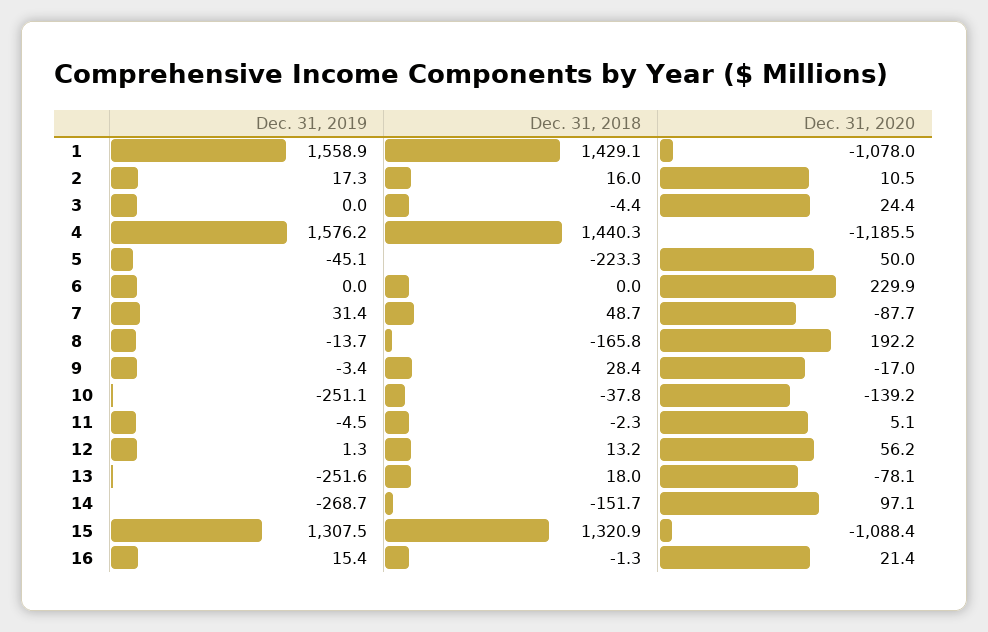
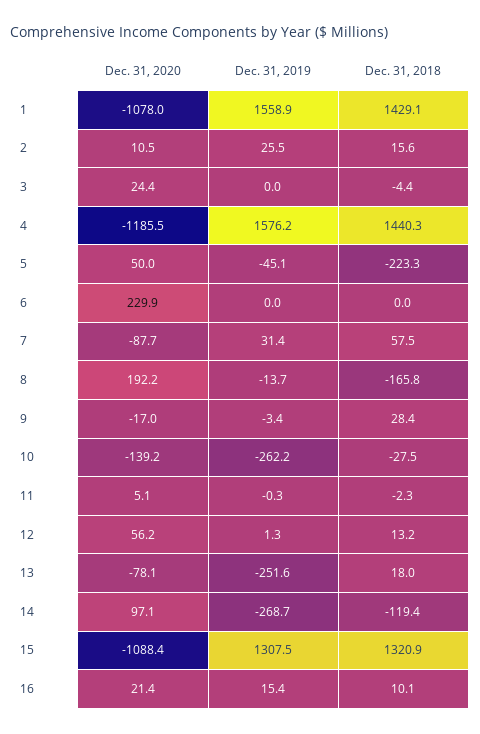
Dec. 31, 2019, 2: 17.3 -> 25.5
Dec. 31, 2018, 2: 16 -> 15.6
Dec. 31, 2018, 7: 48.7 -> 57.5
Dec. 31, 2019, 10: -251.1 -> -262.2
Dec. 31, 2018, 10: -37.8 -> -27.5
Dec. 31, 2019, 11: -4.5 -> -0.3
Dec. 31, 2018, 14: -151.7 -> -119.4
Dec. 31, 2018, 16: -1.3 -> 10.1

